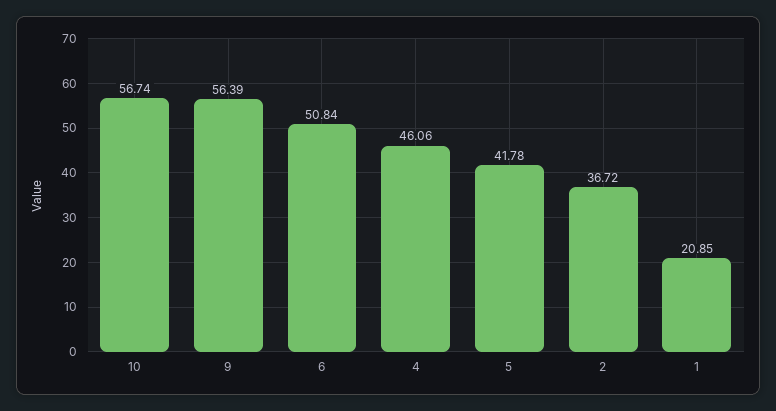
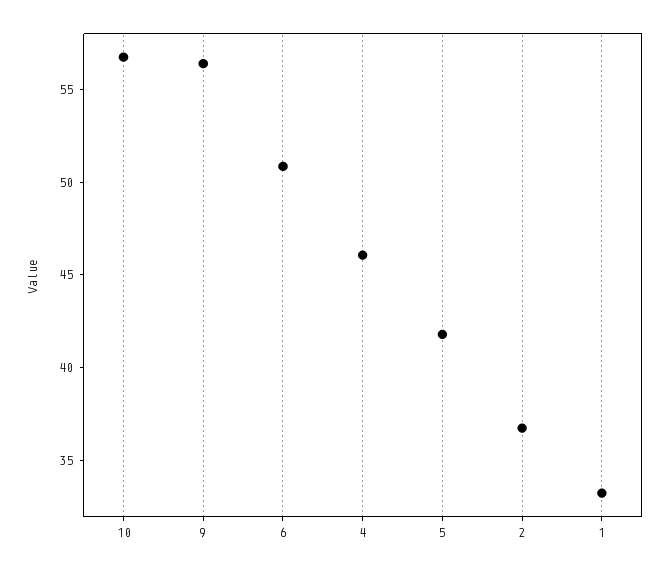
1: 20.85 -> 33

